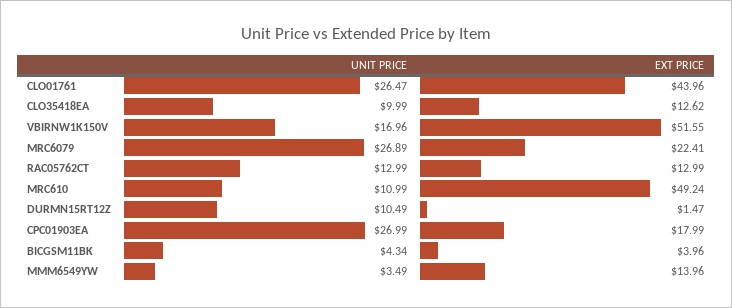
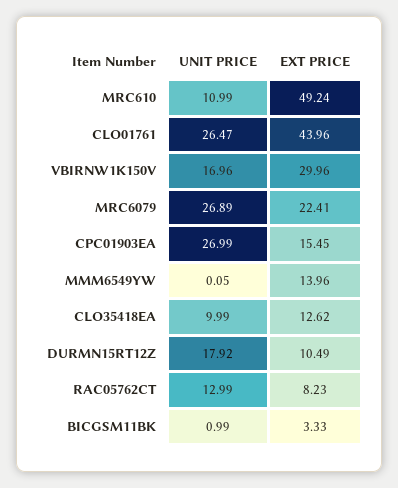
EXT PRICE, VBIRNW1K150V: 51.55 -> 29.96
EXT PRICE, RAC05762CT: 12.99 -> 8.23
UNIT PRICE, DURMN15RT12Z: 10.49 -> 17.92
EXT PRICE, DURMN15RT12Z: 1.47 -> 10.49
EXT PRICE, CPC01903EA: 17.99 -> 15.45
UNIT PRICE, BICGSM11BK: 4.34 -> 0.99
EXT PRICE, BICGSM11BK: 3.96 -> 3.33
UNIT PRICE, MMM6549YW: 3.49 -> 0.05

